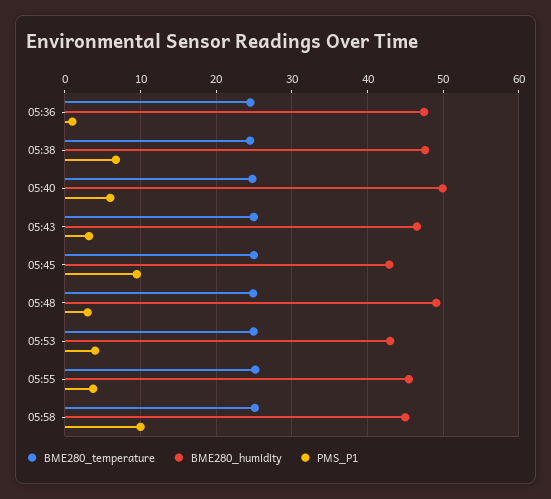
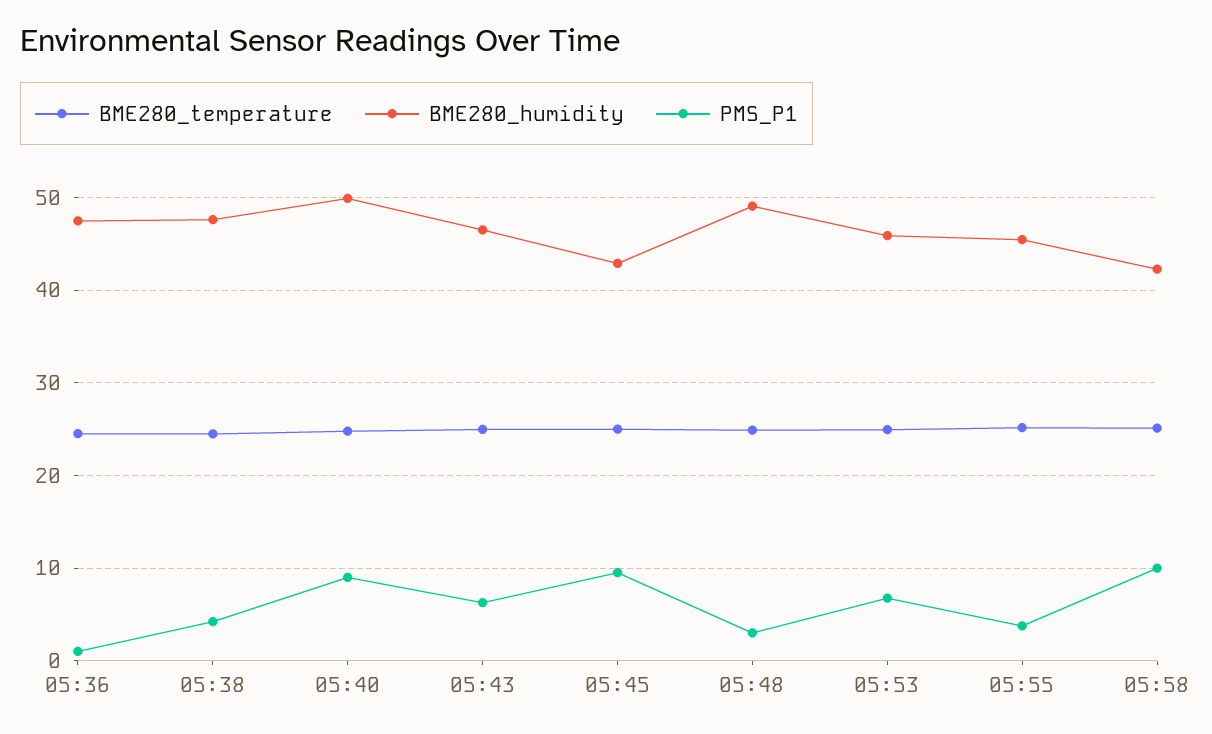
PMS_P1, 05:38: 7 -> 4
PMS_P1, 05:40: 6 -> 9
PMS_P1, 05:43: 3 -> 6
BME280_humidity, 05:53: 43 -> 46
PMS_P1, 05:53: 4 -> 7
BME280_humidity, 05:58: 45 -> 42

